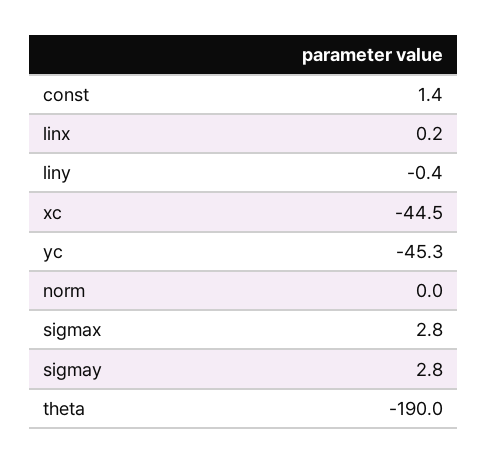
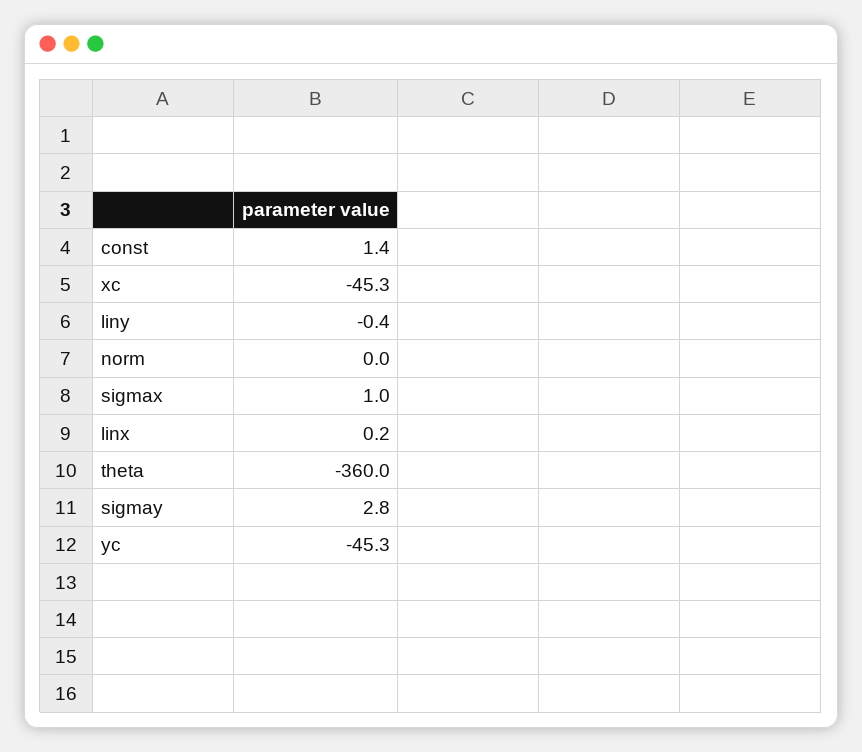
xc: -44.5 -> -45.3
sigmax: 2.8 -> 1
theta: -190 -> -360

